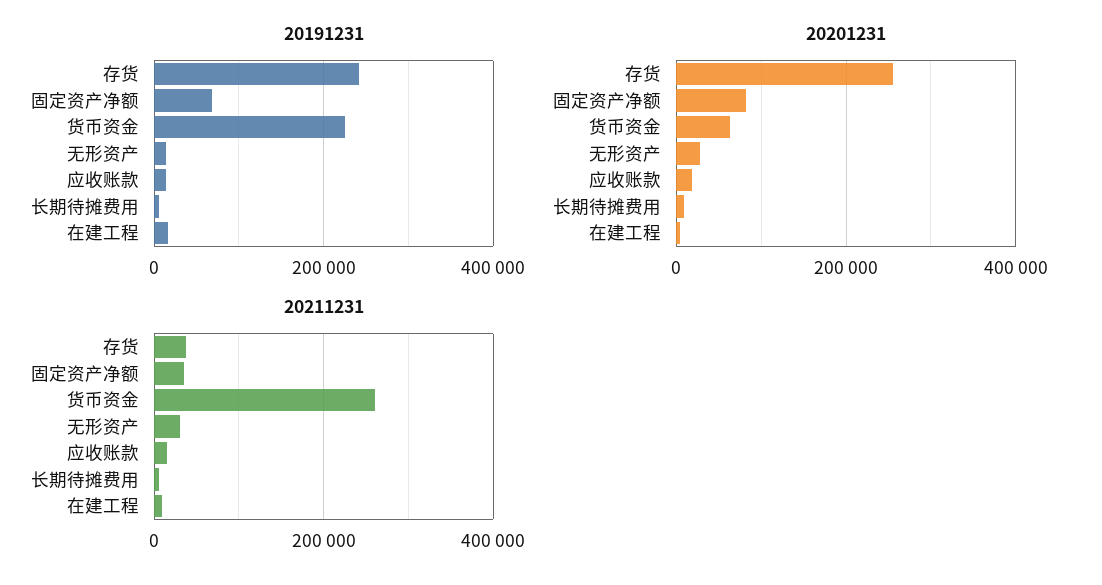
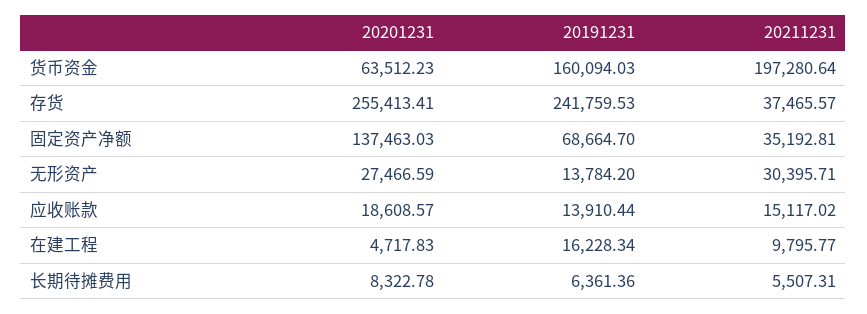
20191231, 货币资金: 220000 -> 160094.03
20201231, 固定资产净额: 80000 -> 137463.03
20211231, 货币资金: 260000 -> 197280.64

